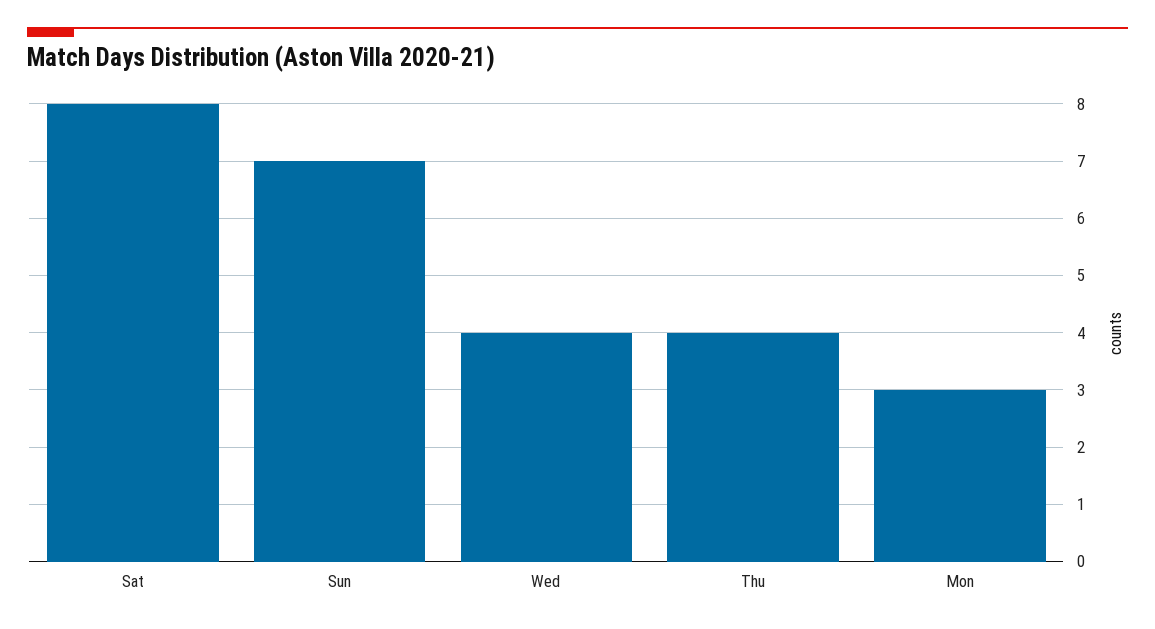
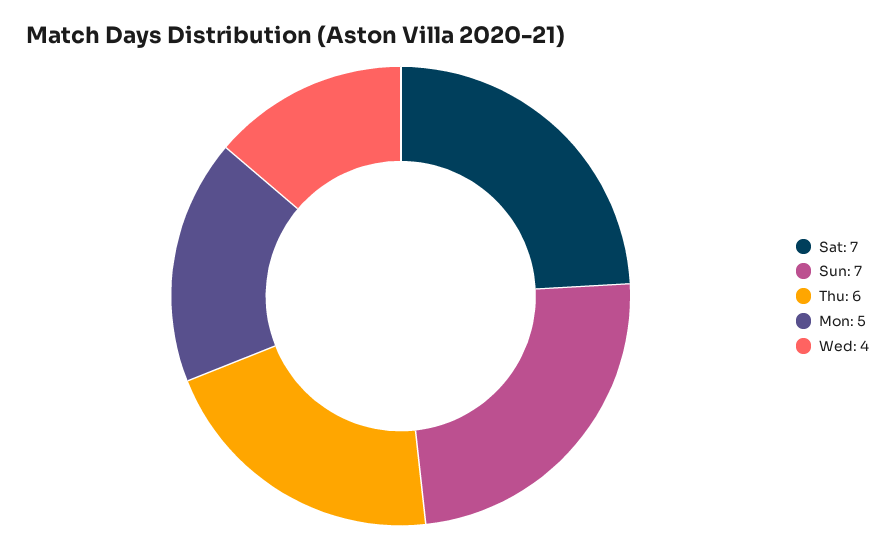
Sat: 8 -> 7
Thu: 4 -> 6
Mon: 3 -> 5

